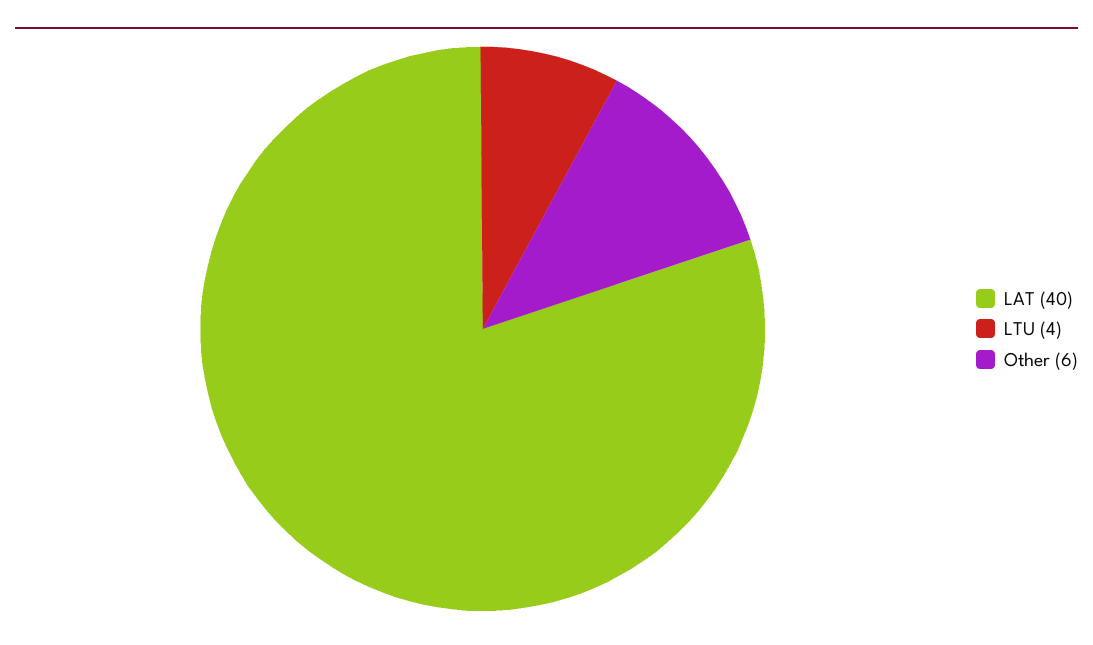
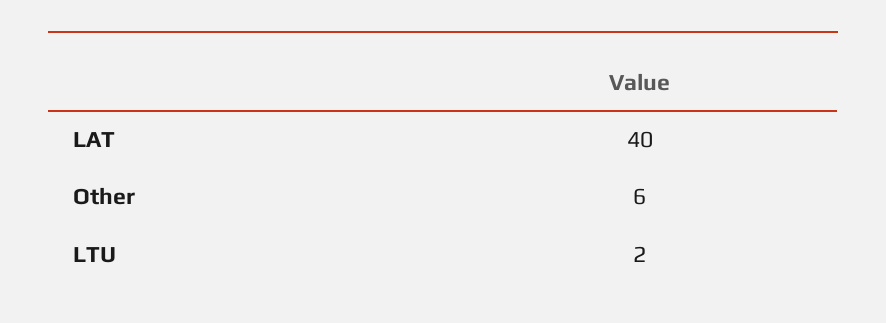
LTU: 4 -> 2

